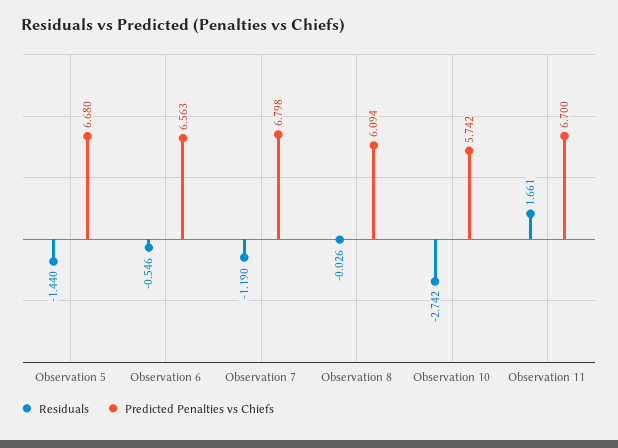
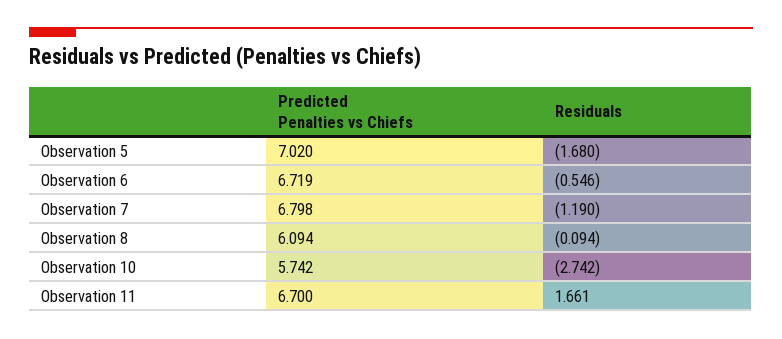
Residuals, Observation 5: -1.44 -> -1.68
Predicted Penalties vs Chiefs, Observation 5: 6.68 -> 7.02
Predicted Penalties vs Chiefs, Observation 6: 6.563 -> 6.719
Residuals, Observation 8: -0.026 -> -0.094

